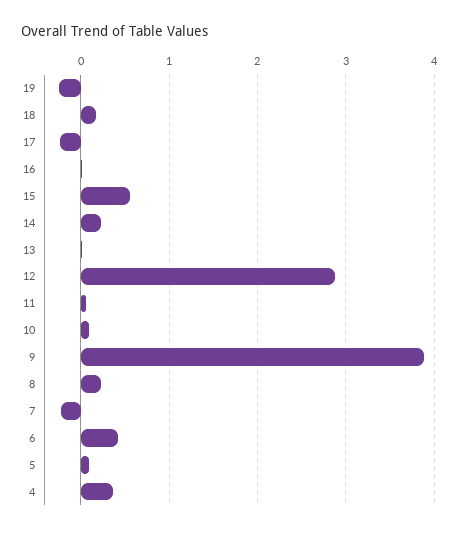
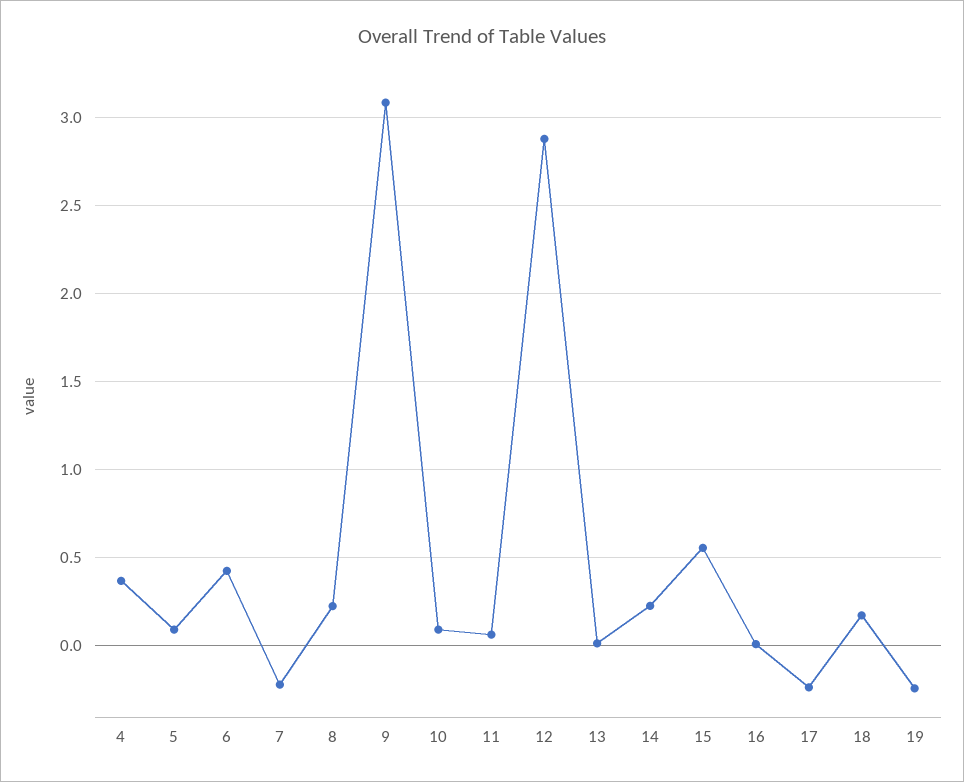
9: 3.9 -> 3.1

